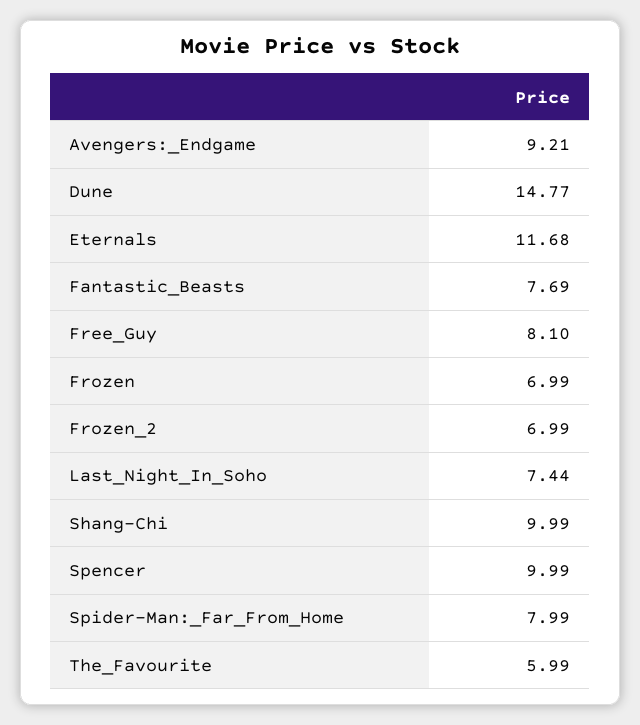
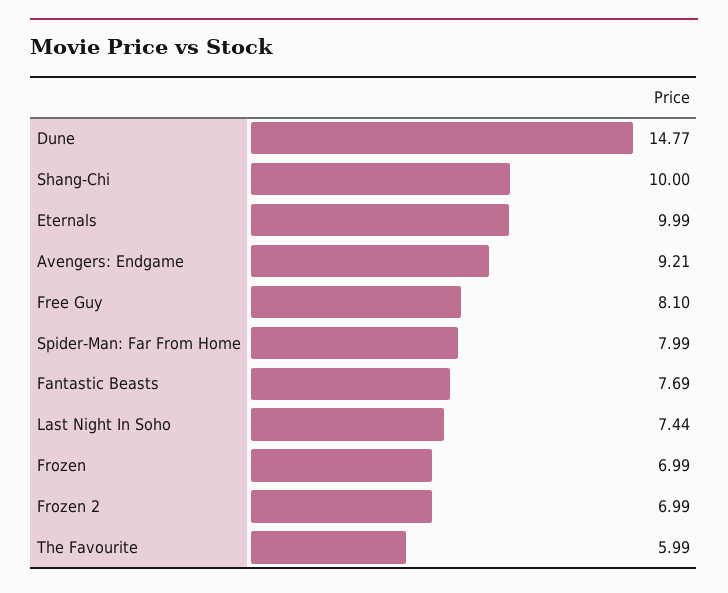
Eternals: 11.68 -> 9.99
Shang-Chi: 9.99 -> 10
Spencer: 9.99 -> none

